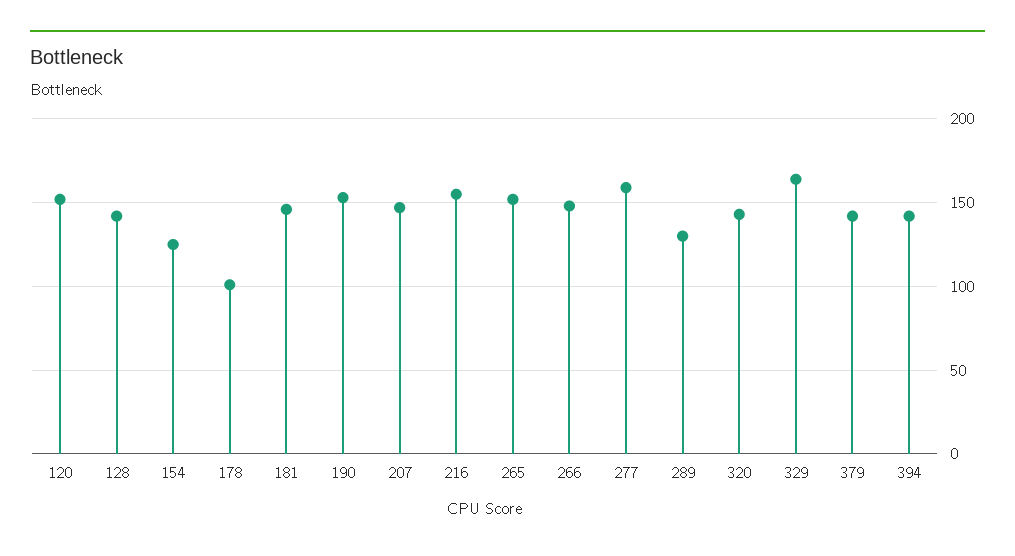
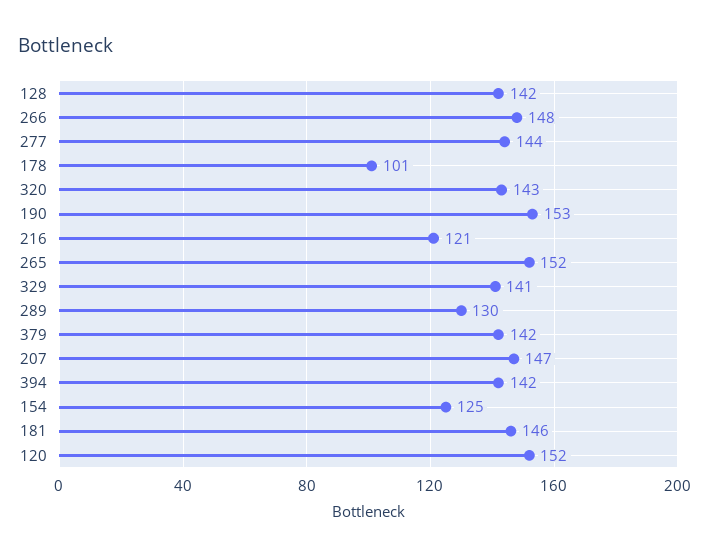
216: 155 -> 121
277: 160 -> 144
329: 165 -> 141

